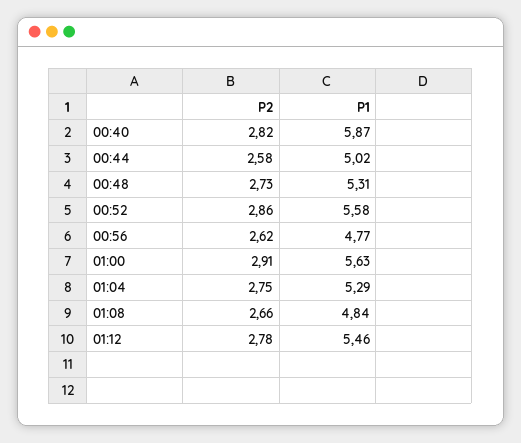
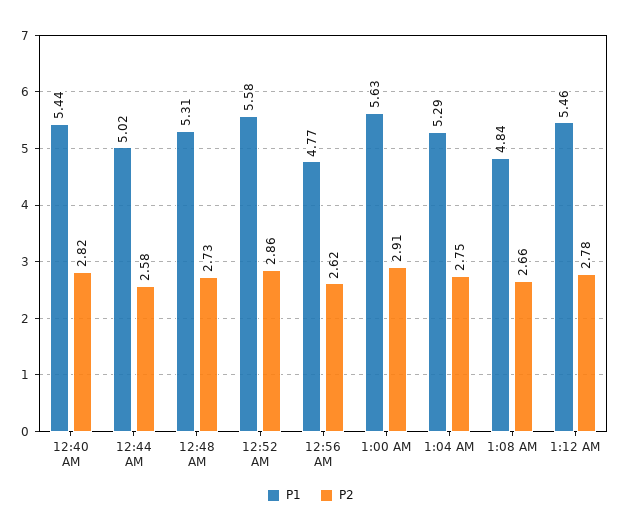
P1, 00:40: 5.87 -> 5.44

